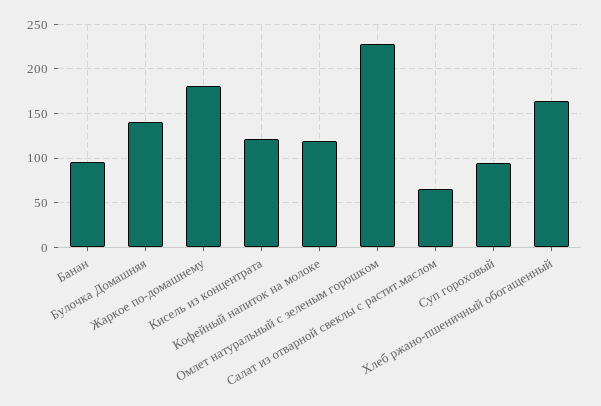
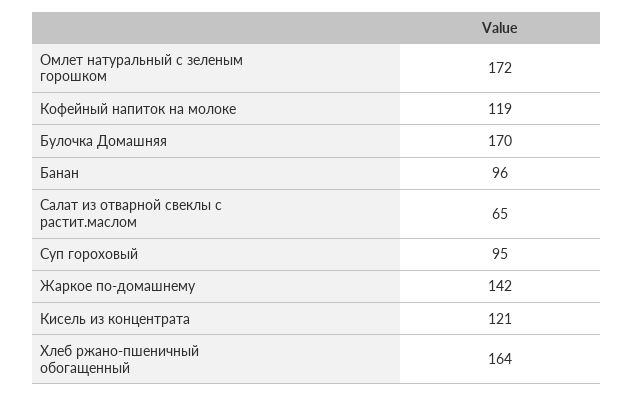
Булочка Домашняя: 140 -> 170
Жаркое по-домашнему: 180 -> 142
Омлет натуральный с зеленым горошком: 230 -> 172

